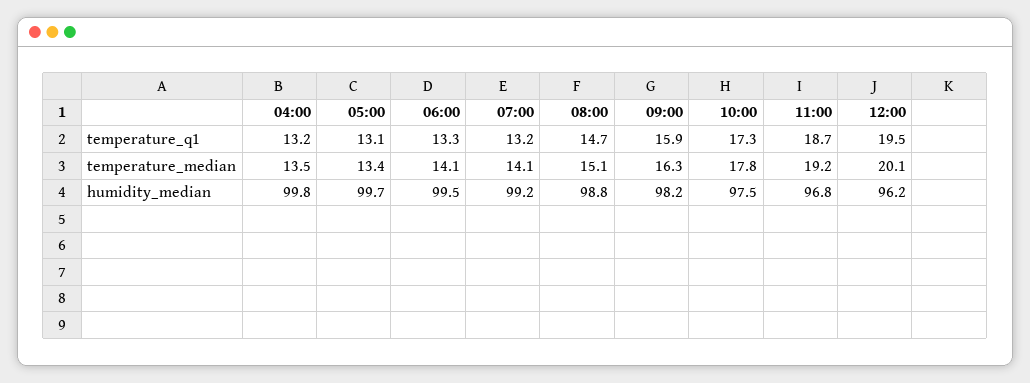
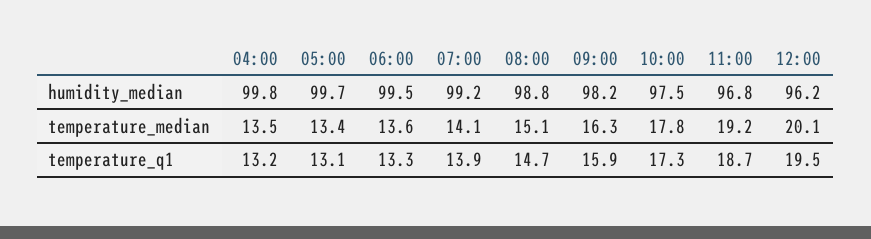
07:00, temperature_q1: 13.2 -> 13.9
06:00, temperature_median: 14.1 -> 13.6

